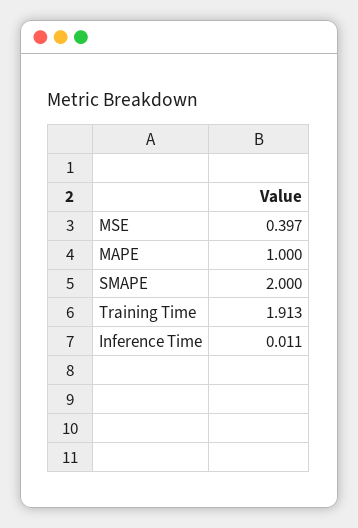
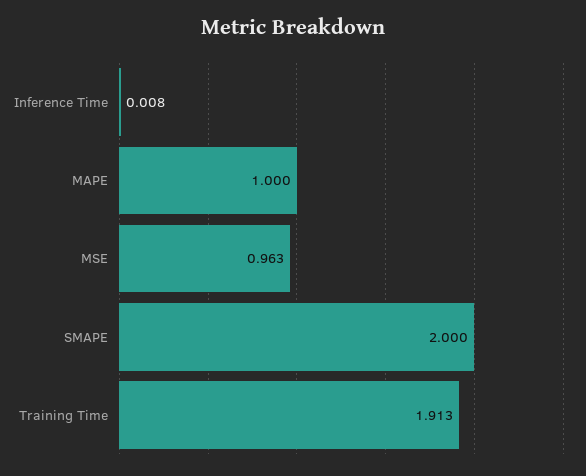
MSE: 0.397 -> 0.963
Inference Time: 0.011 -> 0.008

